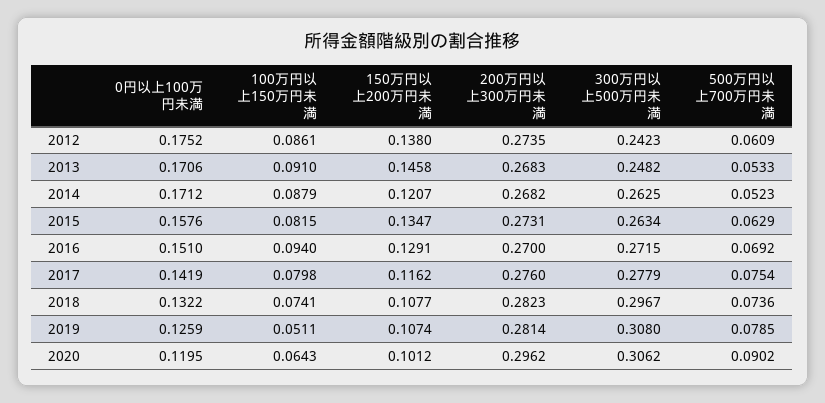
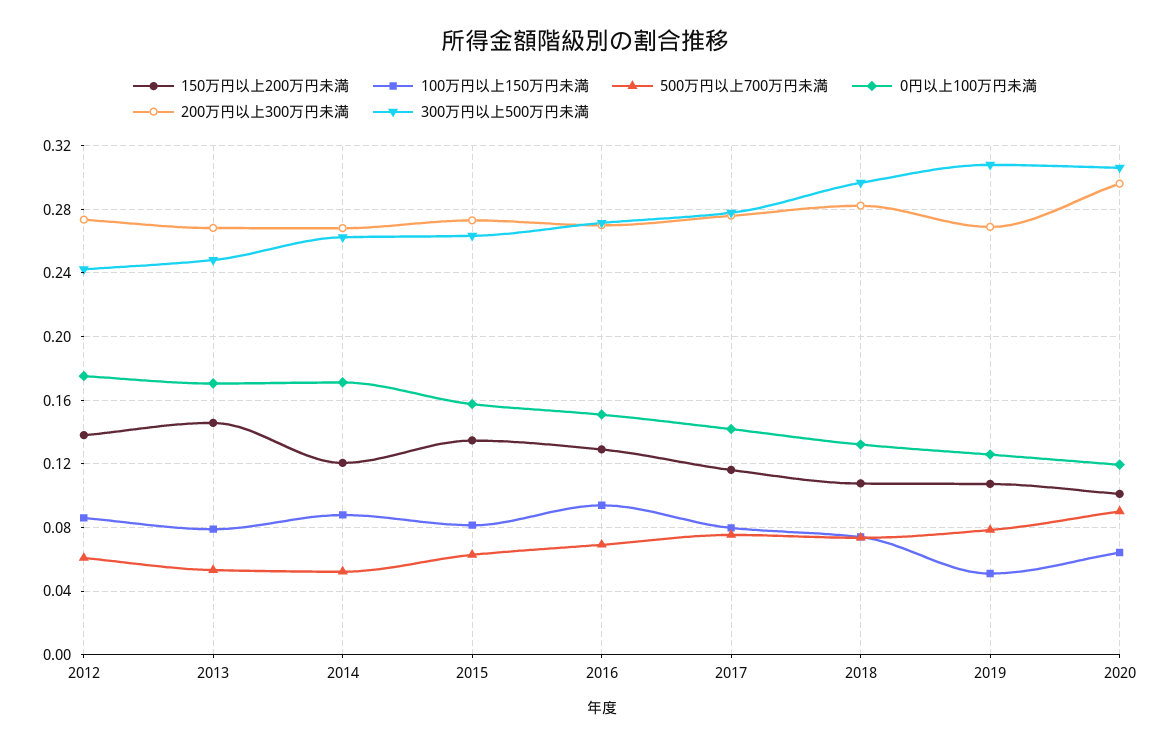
100万円以上150万円未満, 2013: 0.091 -> 0.08
200万円以上300万円未満, 2019: 0.2814 -> 0.27

